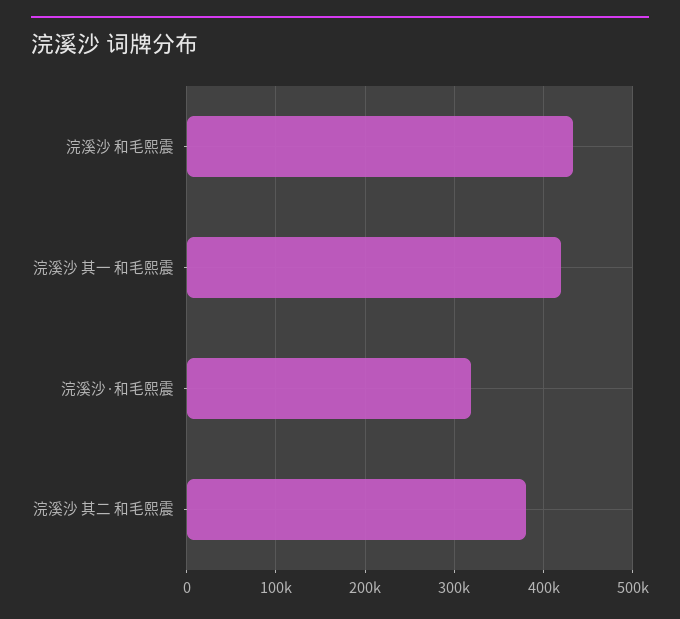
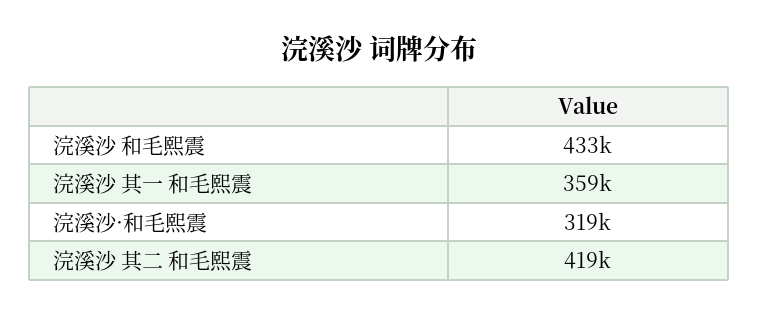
浣溪沙 其一 和毛熙震: 420000 -> 359000
浣溪沙 其二 和毛熙震: 380000 -> 419000

